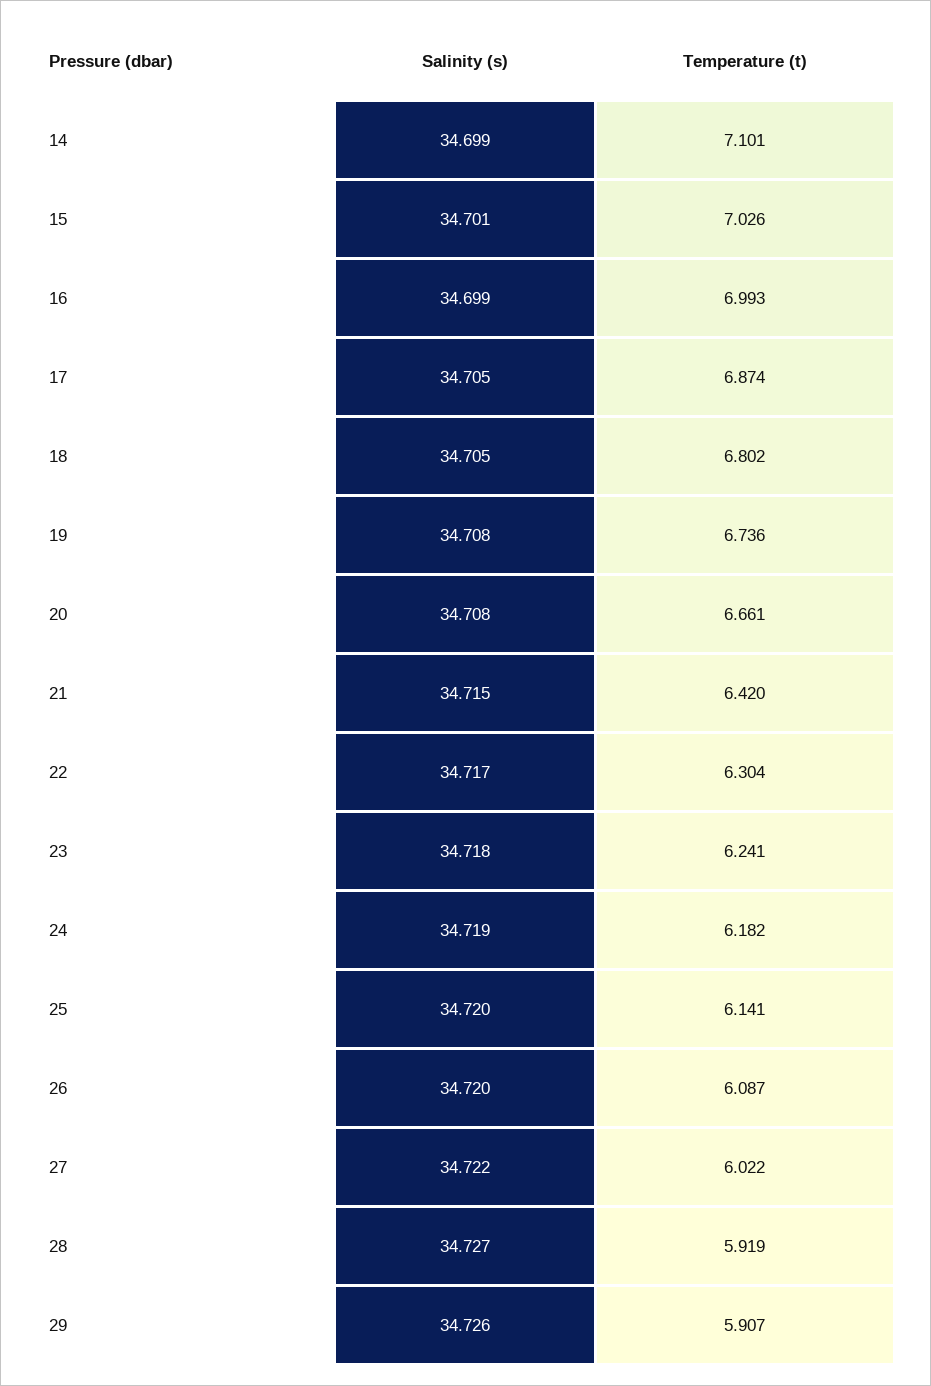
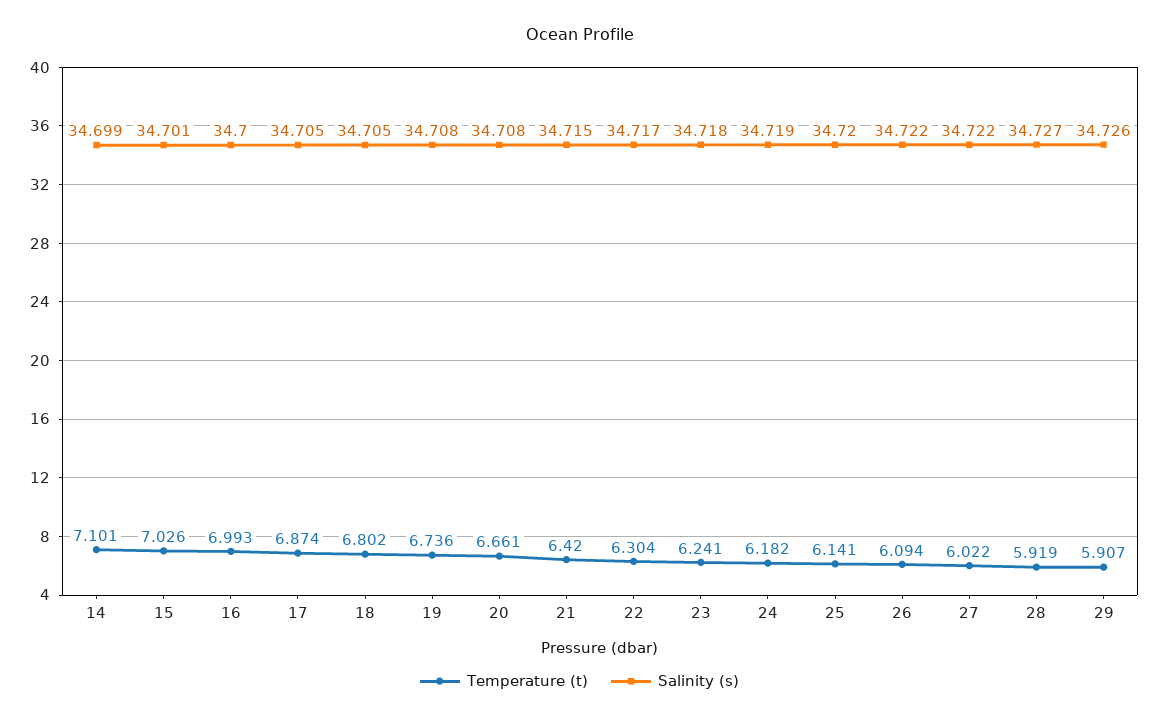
Salinity (s), 16: 34.699 -> 34.7
Salinity (s), 26: 34.72 -> 34.722
Temperature (t), 26: 6.087 -> 6.094

